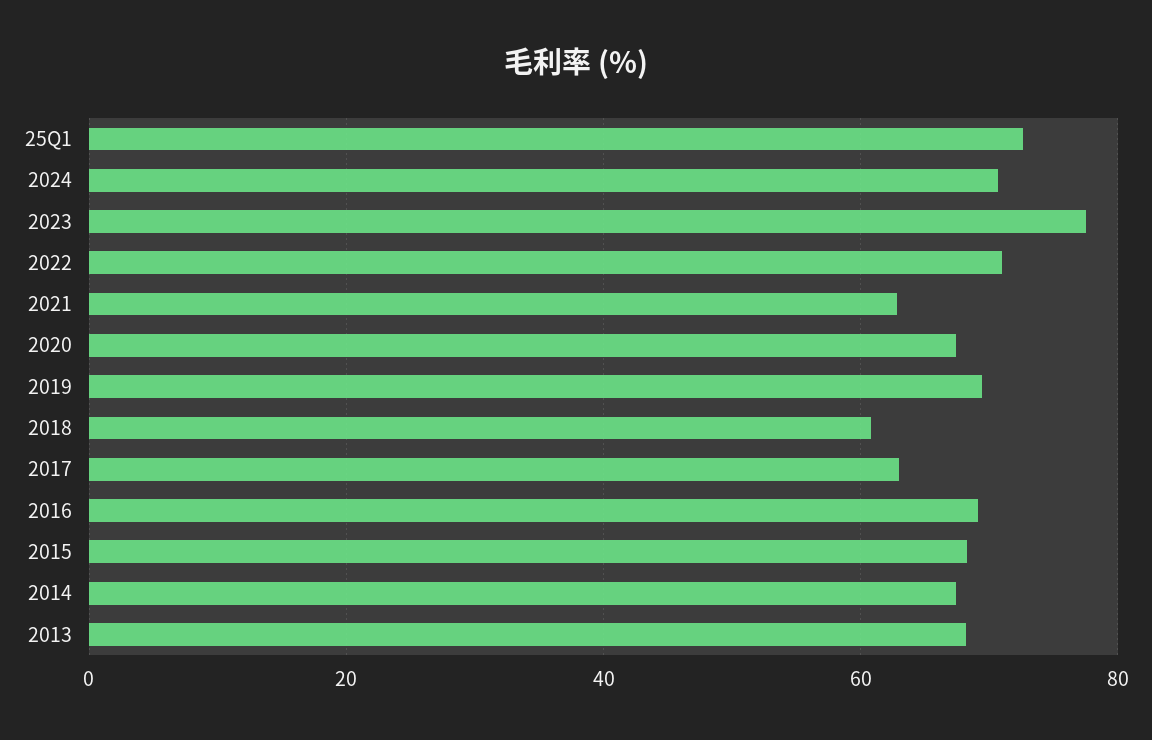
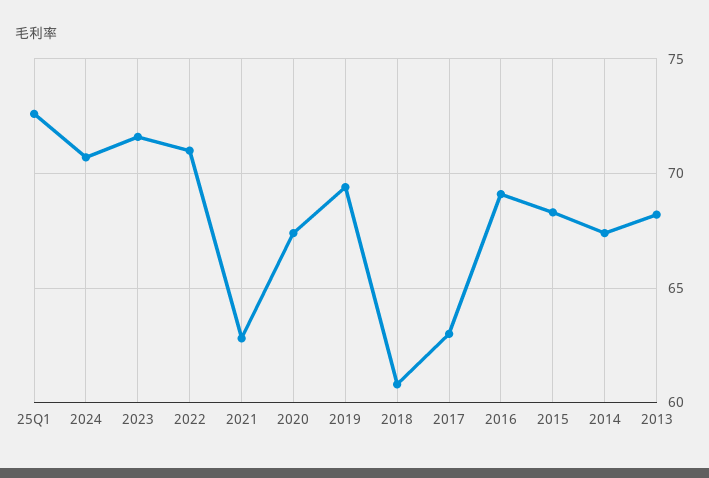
2023: 78 -> 71.5

